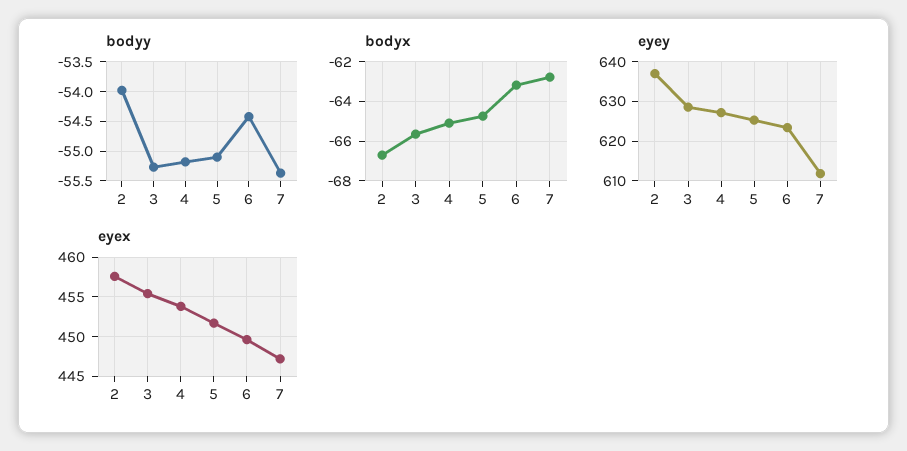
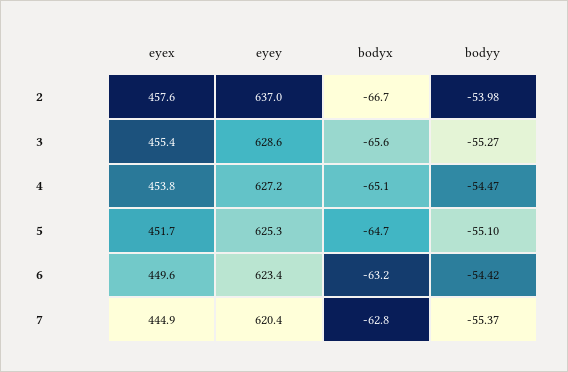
bodyy, 4: -55.25 -> -54.47
eyey, 7: 612 -> 620.4
eyex, 7: 447 -> 444.9

